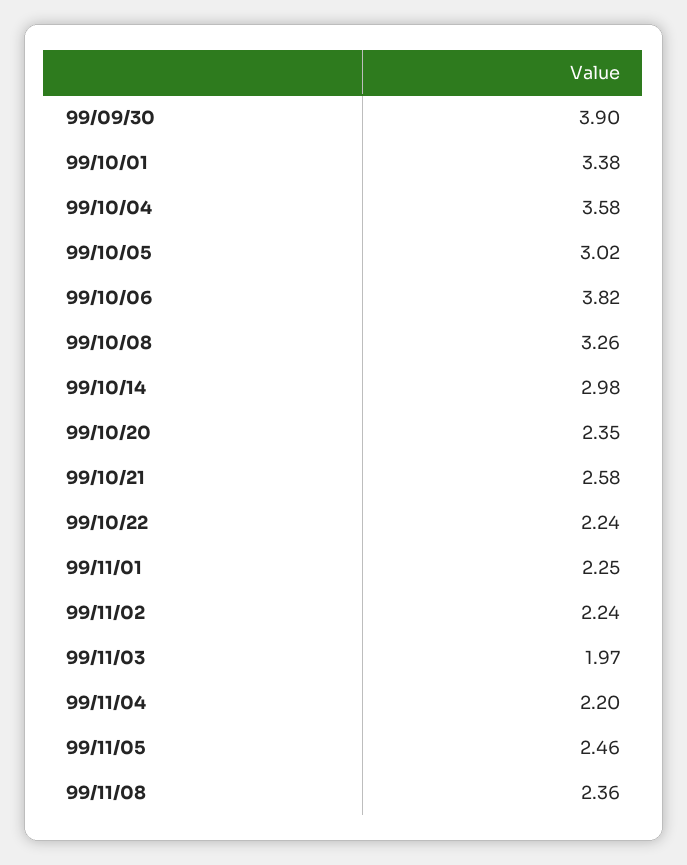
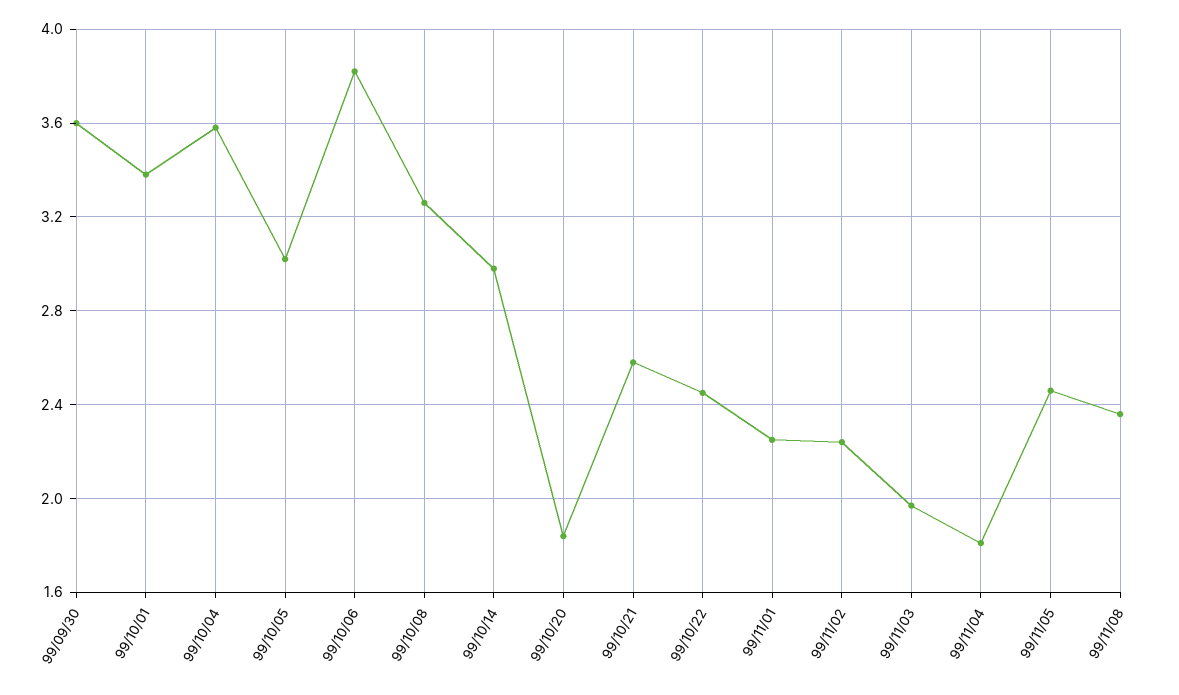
99/09/30: 3.9 -> 3.6
99/10/20: 2.35 -> 1.85
99/10/22: 2.24 -> 2.45
99/11/04: 2.2 -> 1.8

